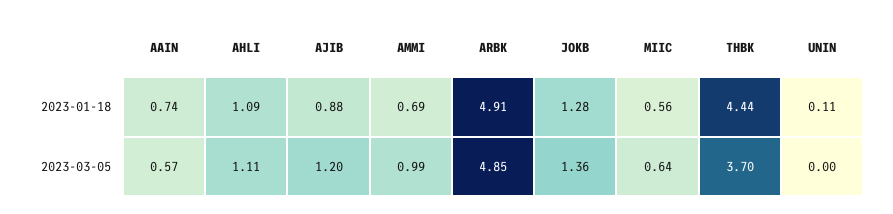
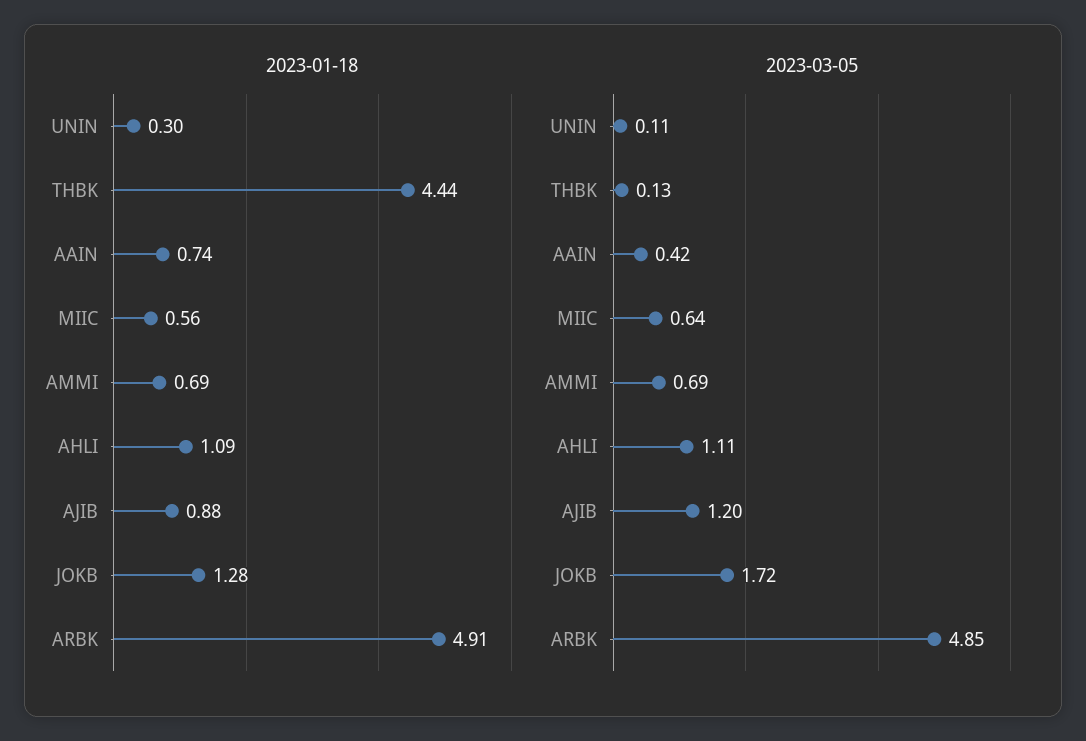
2023-01-18, UNIN: 0.11 -> 0.3
2023-03-05, AAIN: 0.57 -> 0.42
2023-03-05, AMMI: 0.99 -> 0.69
2023-03-05, JOKB: 1.36 -> 1.72
2023-03-05, THBK: 3.7 -> 0.13
2023-03-05, UNIN: 0 -> 0.11

